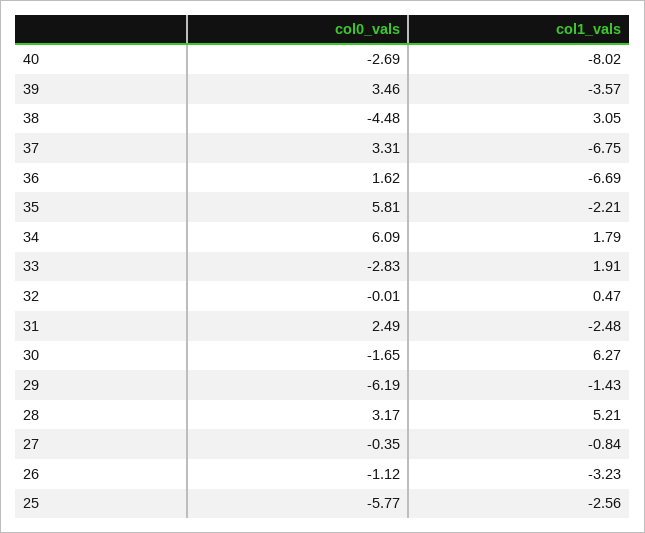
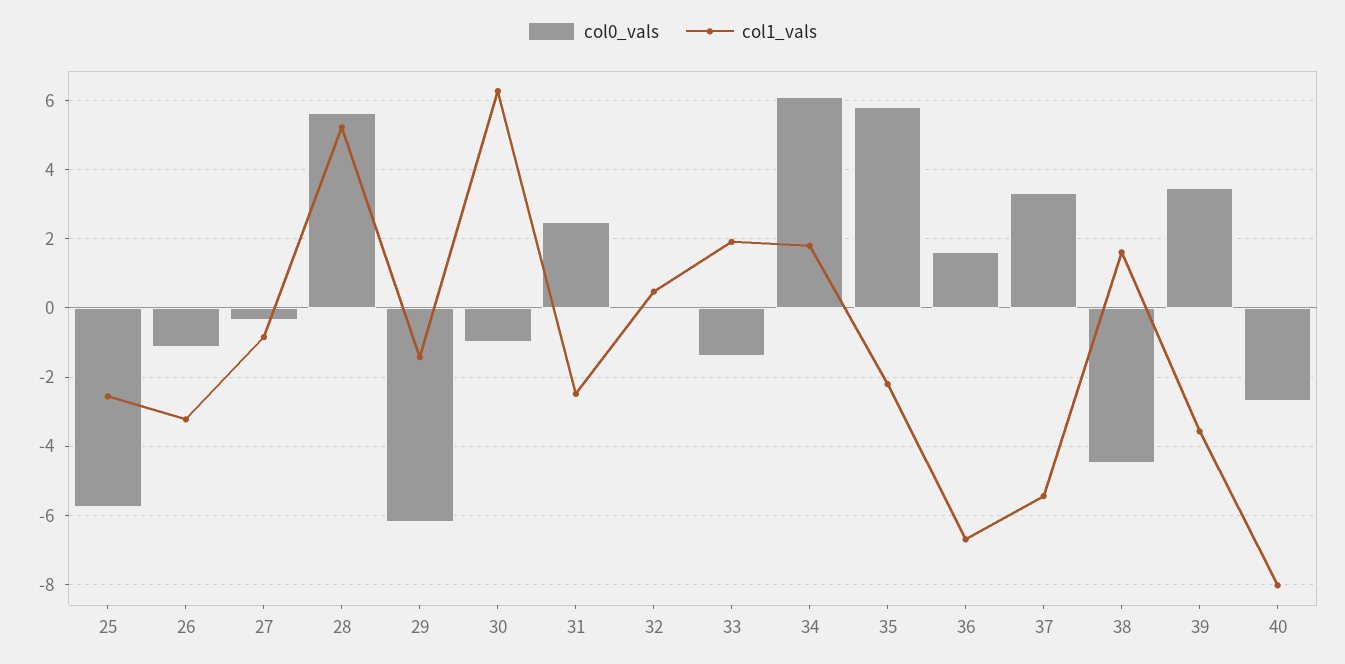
col1_vals, 38: 3.05 -> 1.6
col1_vals, 37: -6.75 -> -5.4
col0_vals, 33: -2.83 -> -1.4
col0_vals, 30: -1.65 -> -1
col0_vals, 28: 3.17 -> 5.6

